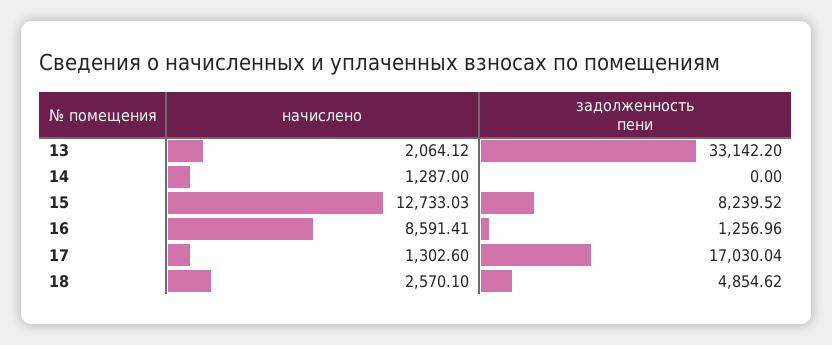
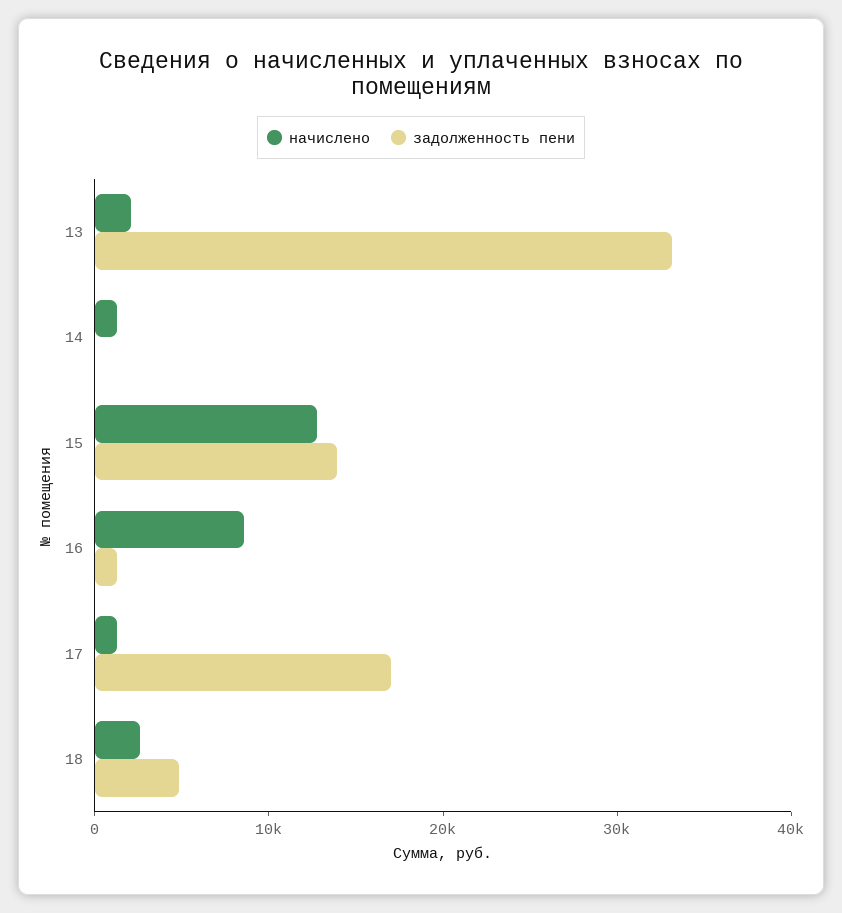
задолженность пени, 15: 8239.52 -> 14000

